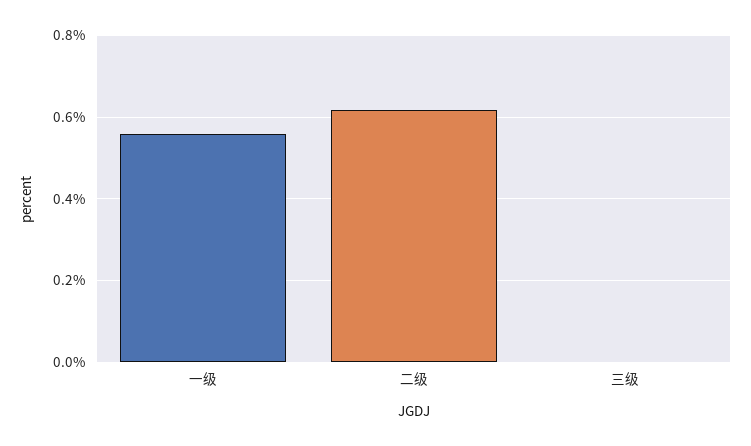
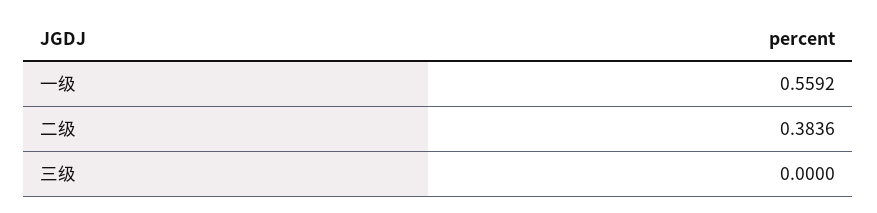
二级: 0.62 -> 0.3836

